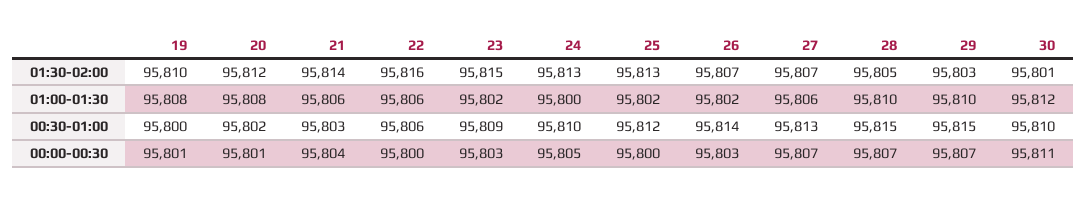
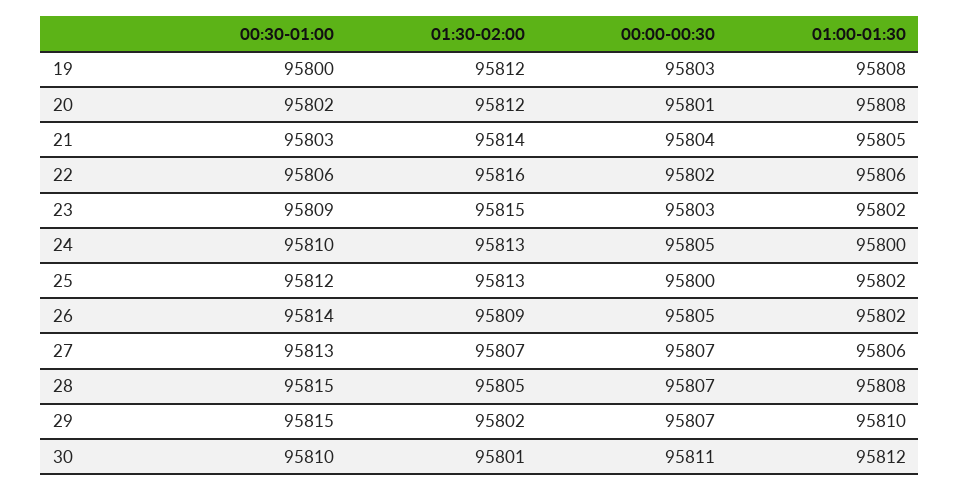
19, 01:30-02:00: 95810 -> 95812
26, 01:30-02:00: 95807 -> 95809
29, 01:30-02:00: 95803 -> 95802
21, 01:00-01:30: 95806 -> 95805
28, 01:00-01:30: 95810 -> 95808
19, 00:00-00:30: 95801 -> 95803
22, 00:00-00:30: 95800 -> 95802
26, 00:00-00:30: 95803 -> 95805

